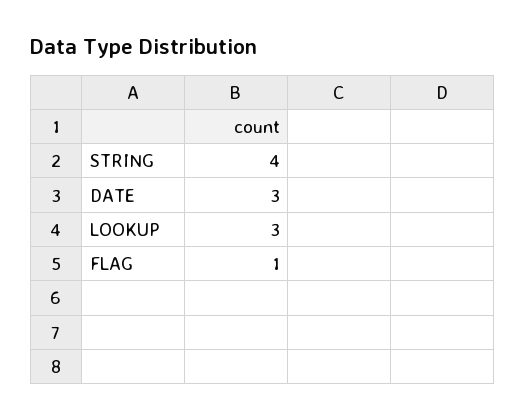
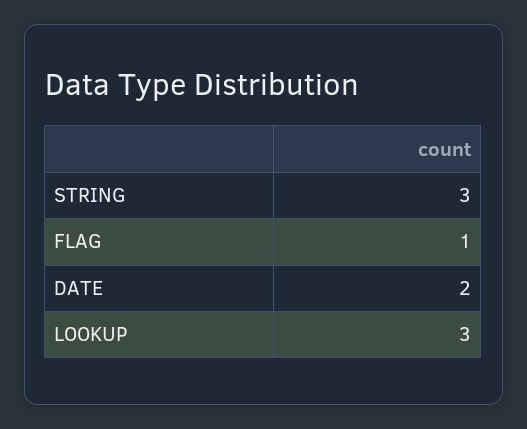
STRING: 4 -> 3
DATE: 3 -> 2

